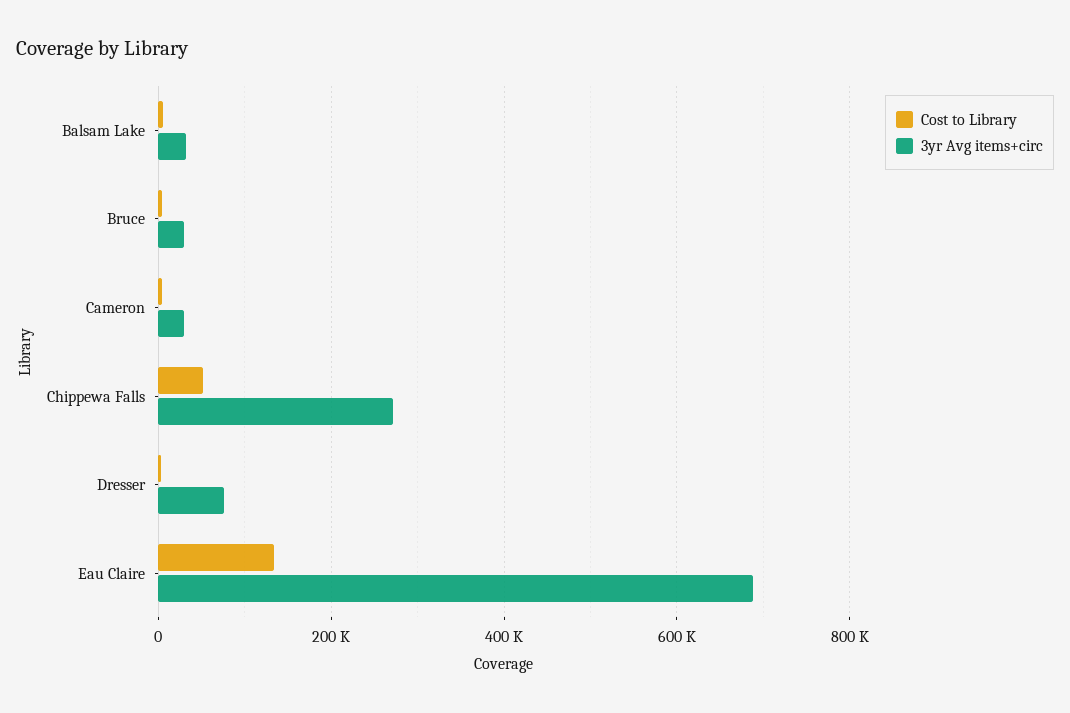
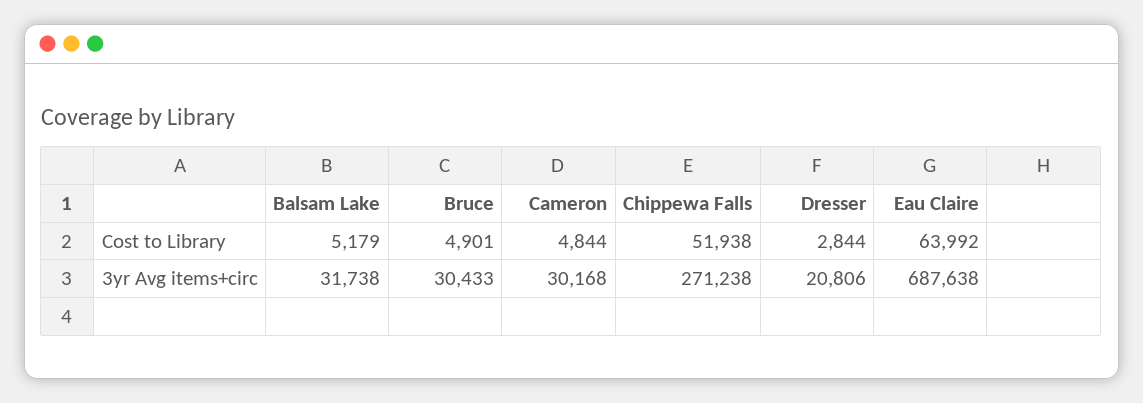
3yr Avg items+circ, Dresser: 80000 -> 20806
Cost to Library, Eau Claire: 140000 -> 63992

